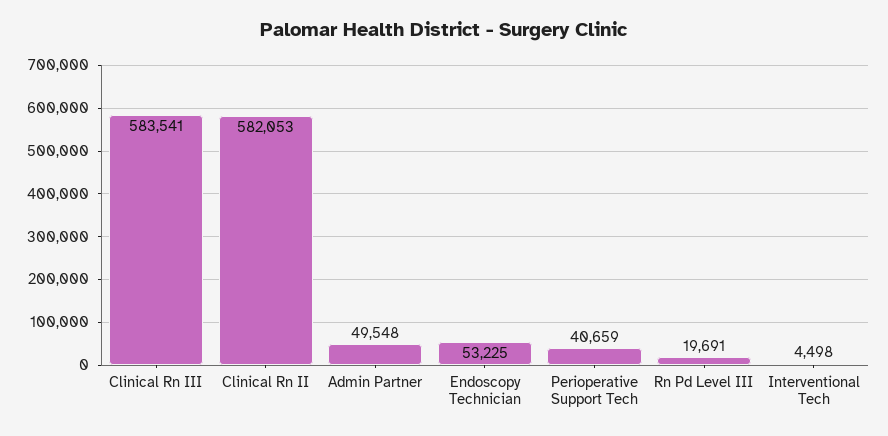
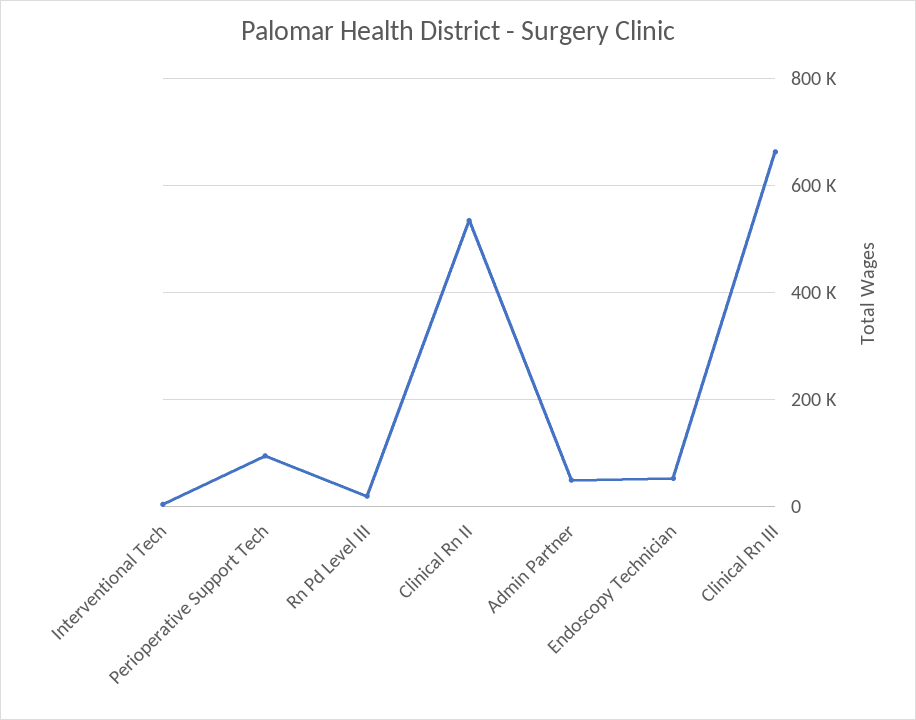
Clinical Rn III: 583541 -> 660000
Clinical Rn II: 582053 -> 540000
Perioperative Support Tech: 40659 -> 100000

